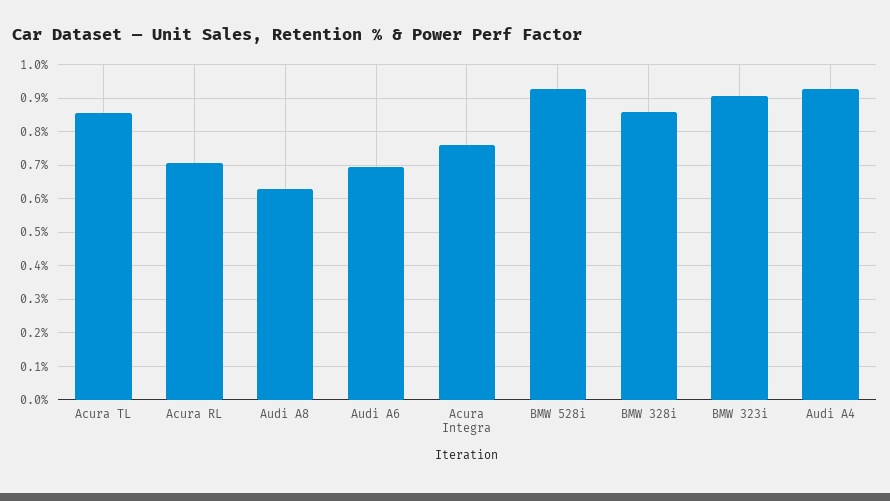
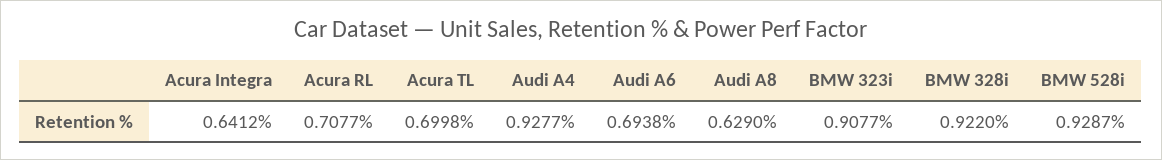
Acura TL: 0.86 -> 0.6998
Acura Integra: 0.76 -> 0.6412
BMW 328i: 0.86 -> 0.922

